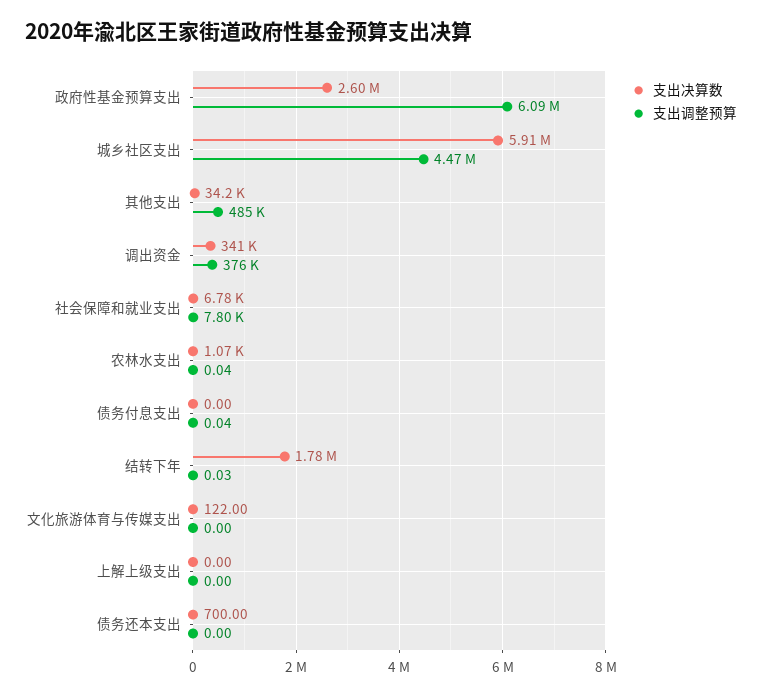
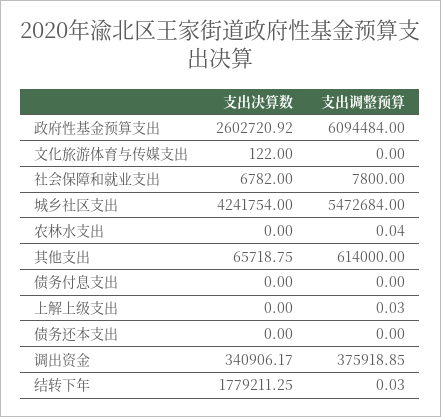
支出决算数, 城乡社区支出: 5910000 -> 4241754
支出调整预算, 城乡社区支出: 4470000 -> 5472684
支出决算数, 其他支出: 34200 -> 65718.75
支出调整预算, 其他支出: 485000 -> 614000
支出决算数, 农林水支出: 1070 -> 0
支出调整预算, 债务付息支出: 0.04 -> 0
支出调整预算, 上解上级支出: 0 -> 0.03
支出决算数, 债务还本支出: 700 -> 0

